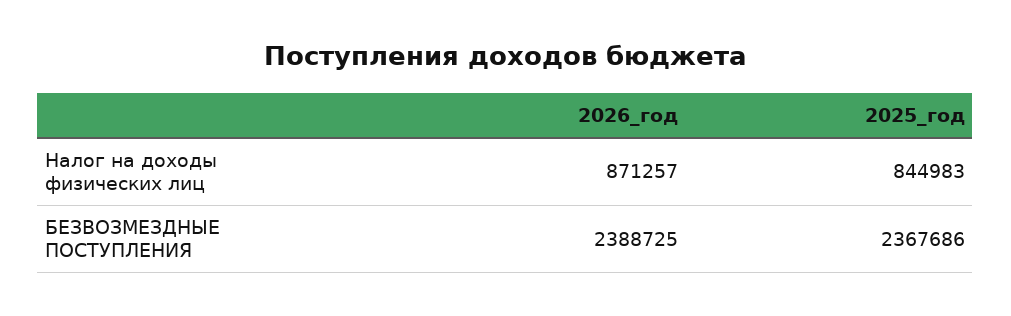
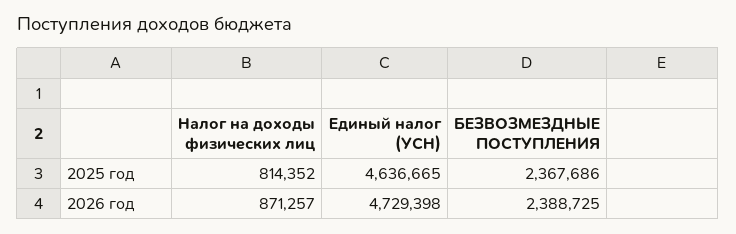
2025_год, Налог на доходы физических лиц: 844983 -> 814352
2025_год, Единый налог (УСН): none -> 4636665
2026_год, Единый налог (УСН): none -> 4729398

